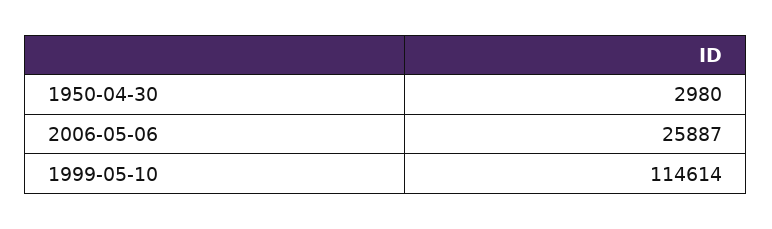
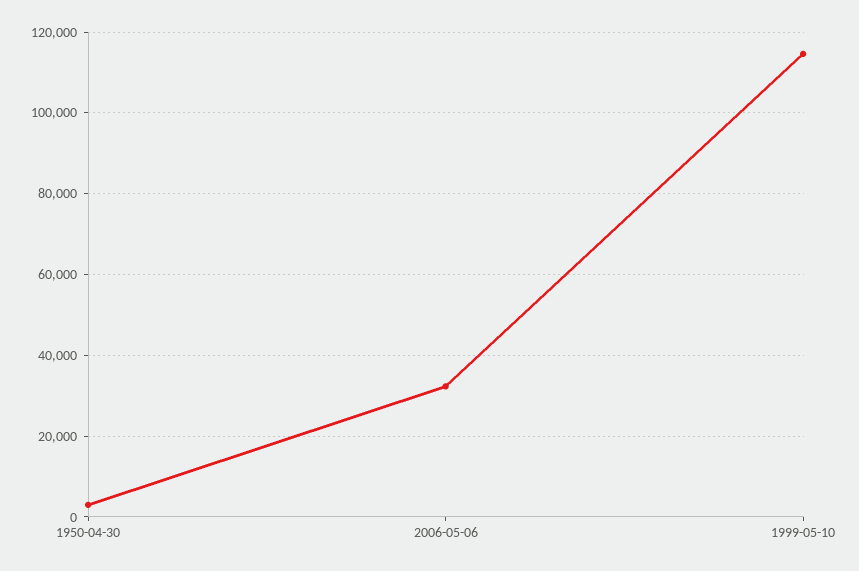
2006-05-06: 25887 -> 32000

